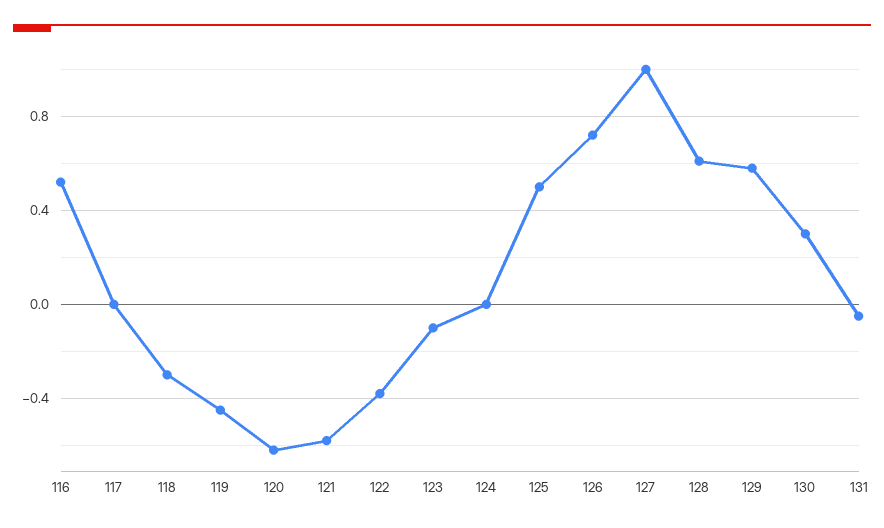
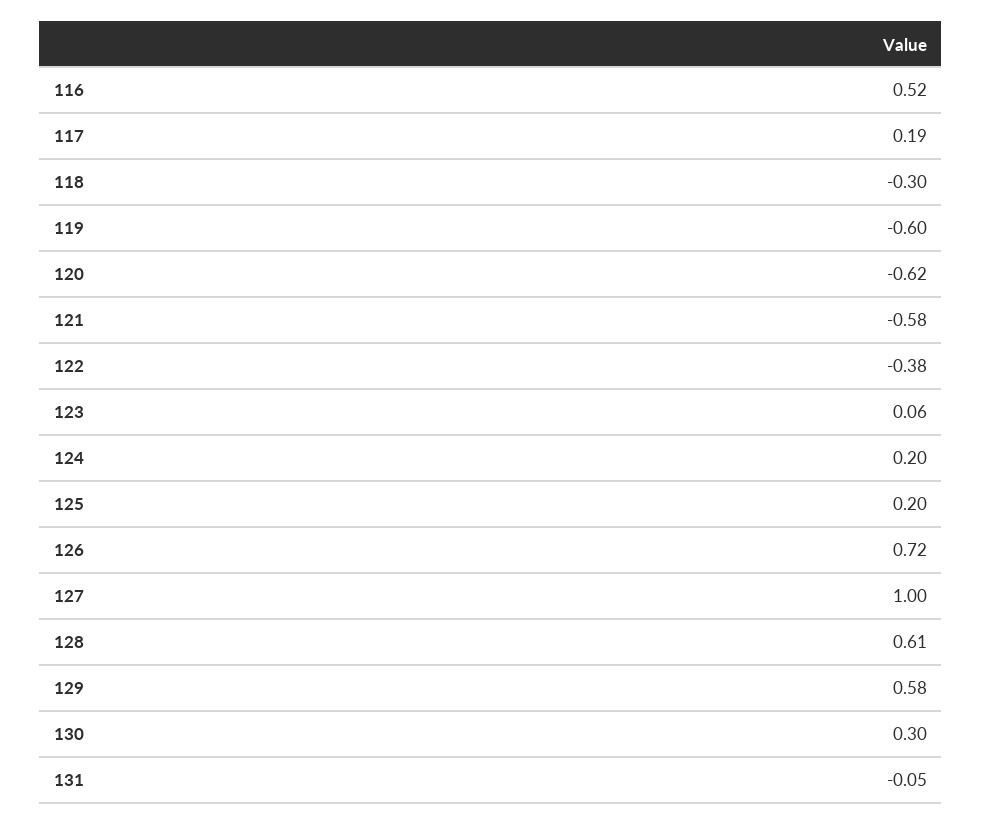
117: 0 -> 0.19
119: -0.45 -> -0.6
123: -0.1 -> 0.06
124: 0 -> 0.2
125: 0.5 -> 0.2

